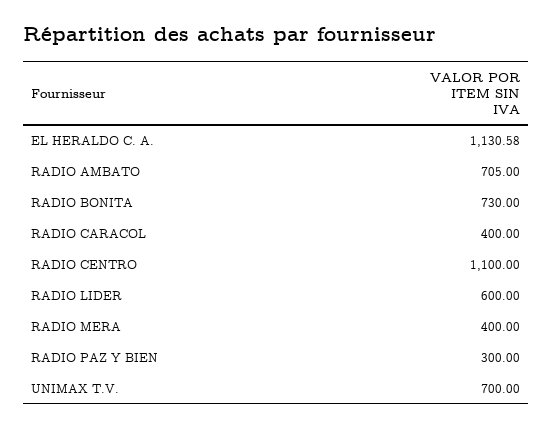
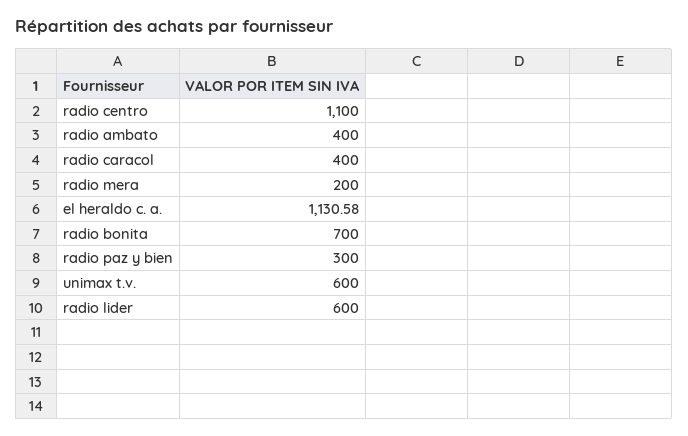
RADIO AMBATO: 705 -> 400
RADIO BONITA: 730 -> 700
RADIO MERA: 400 -> 200
UNIMAX T.V.: 700 -> 600

